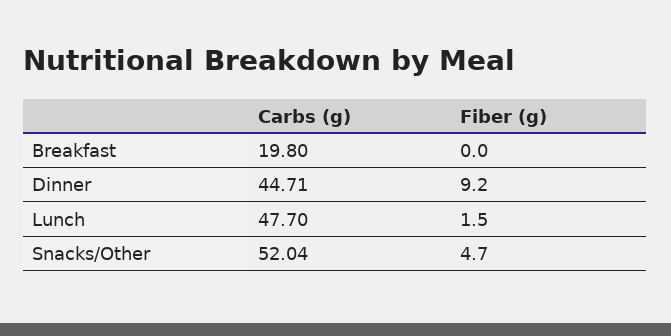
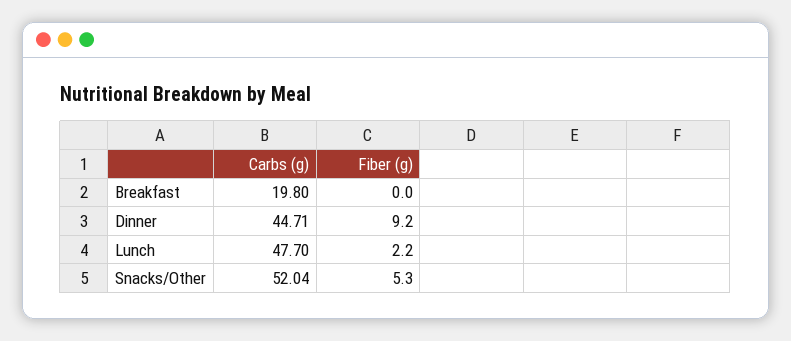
Fiber (g), Lunch: 1.5 -> 2.2
Fiber (g), Snacks/Other: 4.7 -> 5.3

